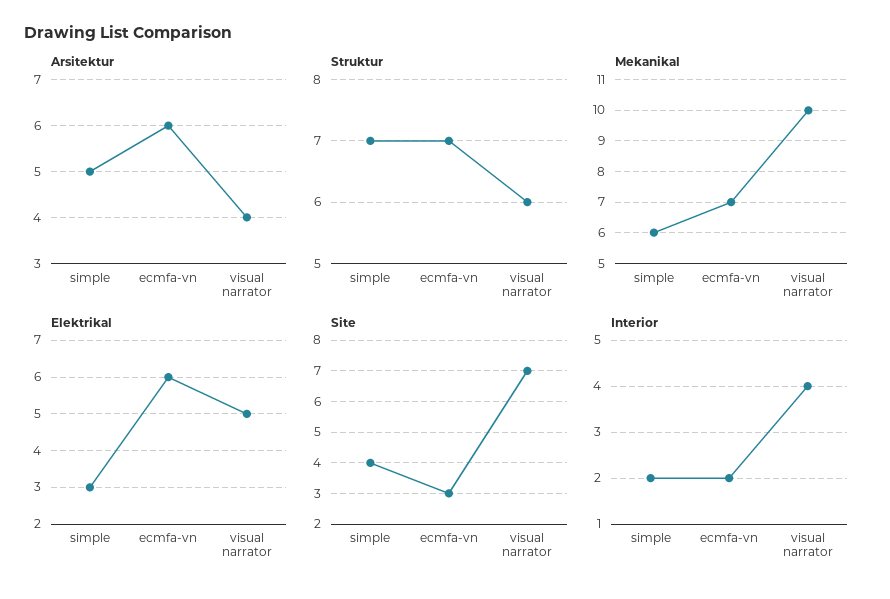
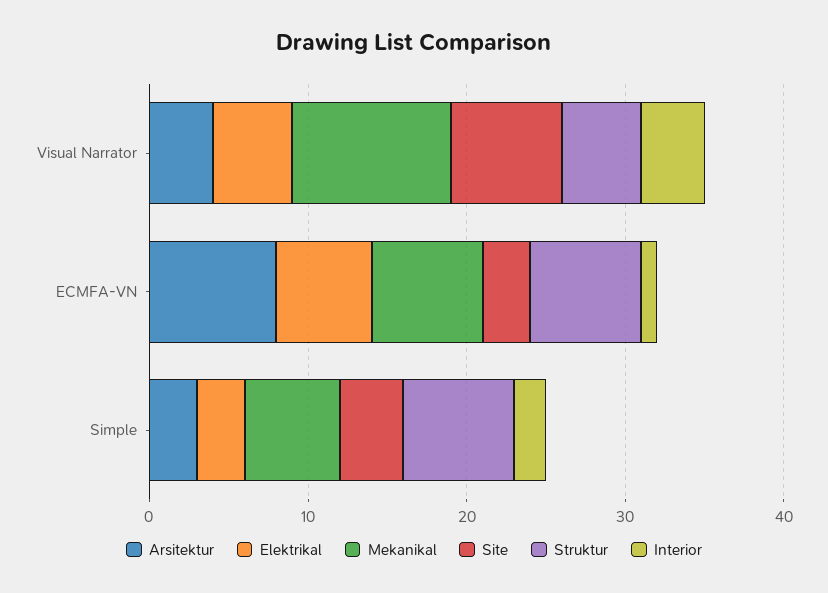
Arsitektur, simple: 5 -> 3
Arsitektur, ecmfa-vn: 6 -> 8
Struktur, visual narrator: 6 -> 5
Interior, ecmfa-vn: 2 -> 1

